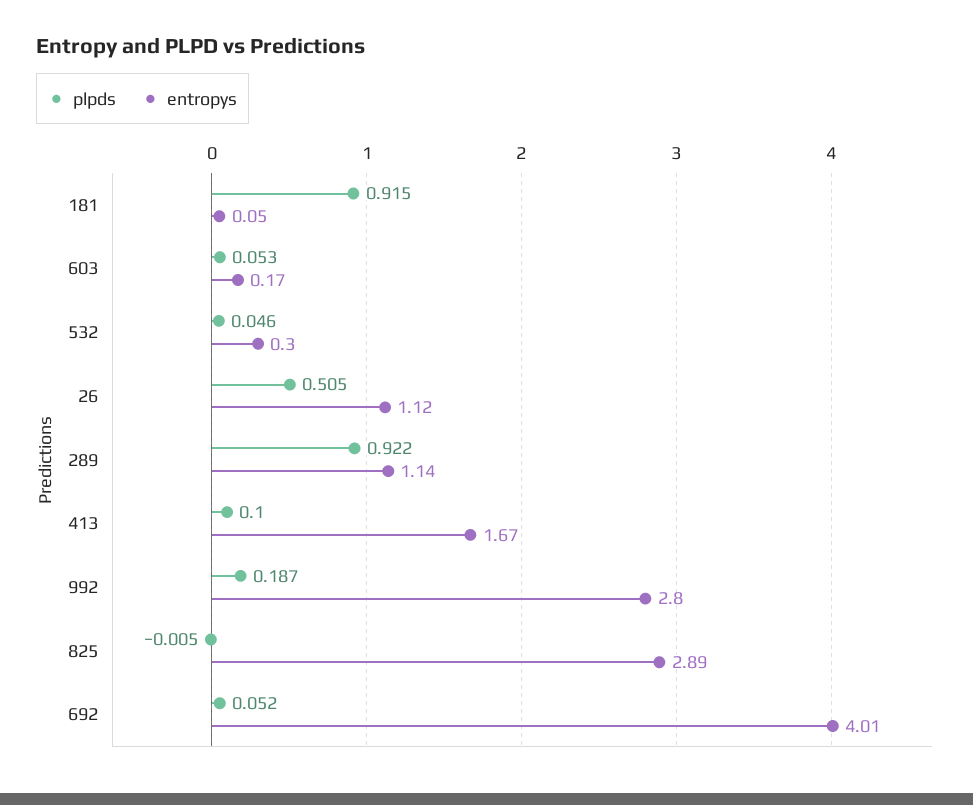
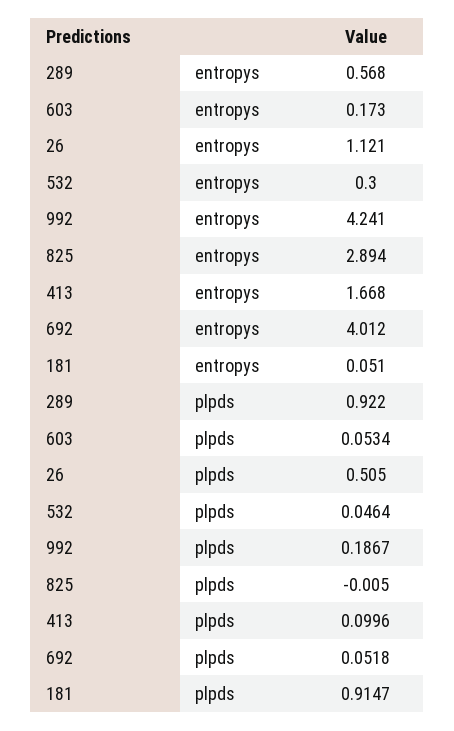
entropys, 289: 1.14 -> 0.568
entropys, 992: 2.8 -> 4.241

